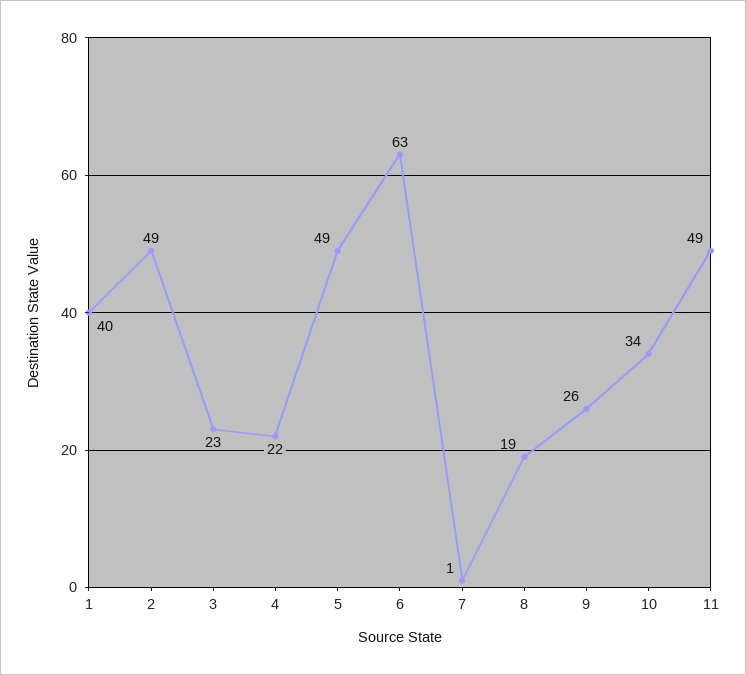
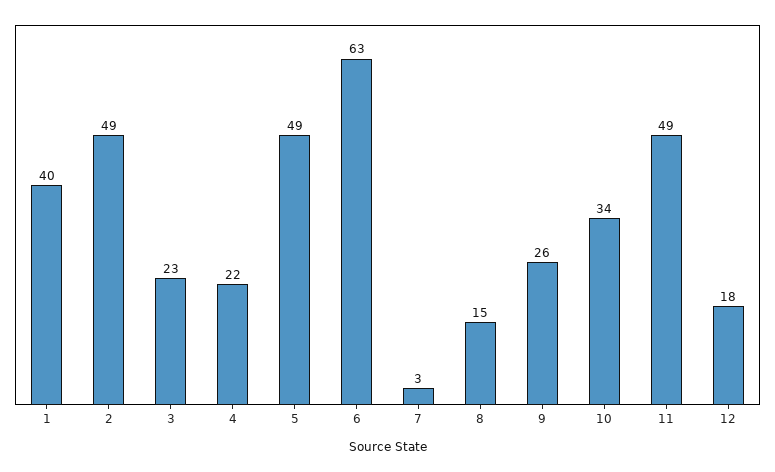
7: 1 -> 3
8: 19 -> 15
12: none -> 18

